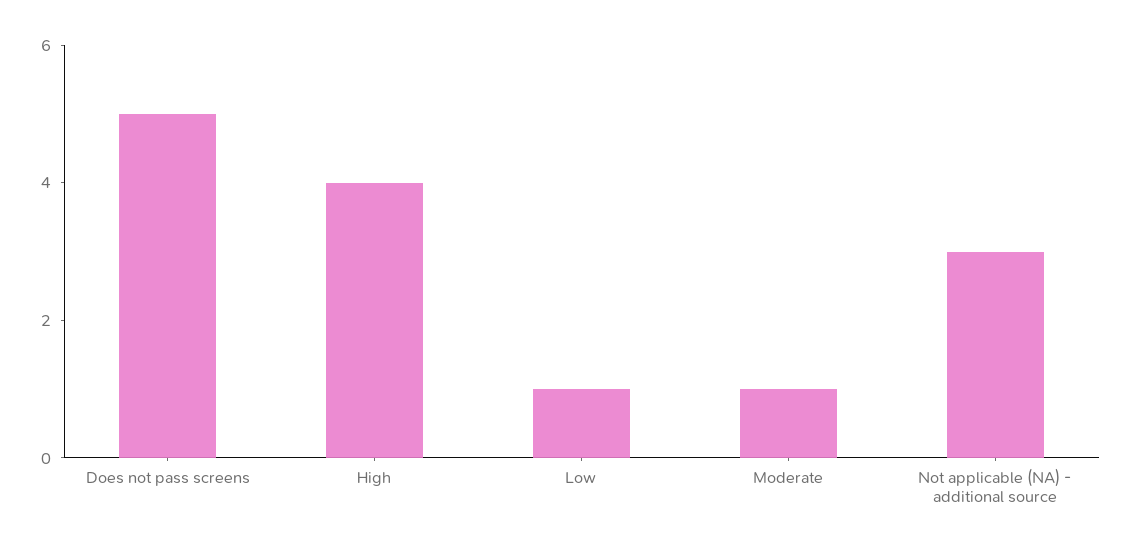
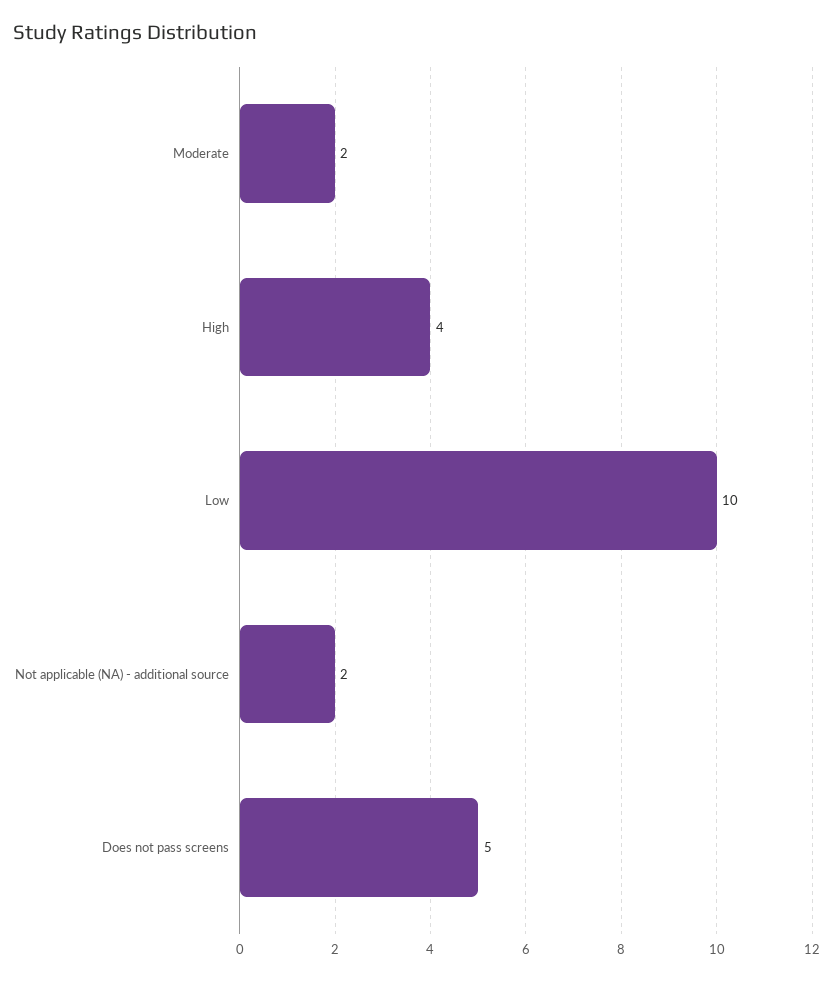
Low: 1 -> 10
Moderate: 1 -> 2
Not applicable (NA) - additional source: 3 -> 2

